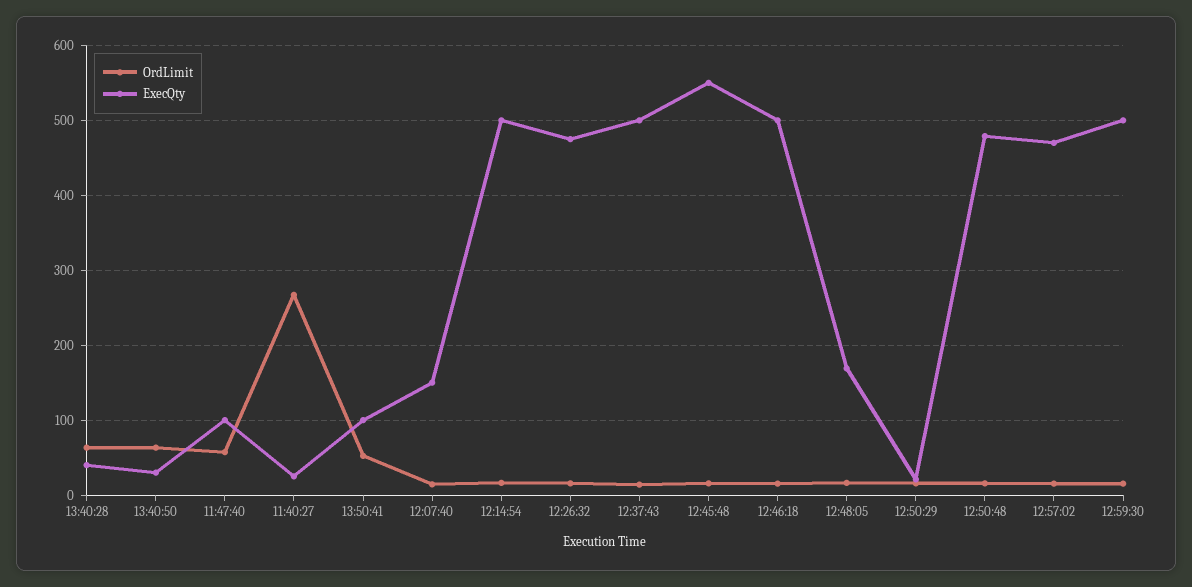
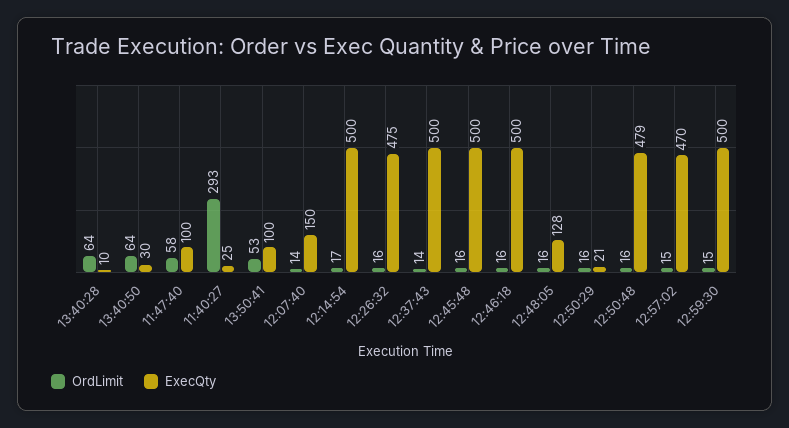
ExecQty, 13:40:28: 40 -> 10
OrdLimit, 11:40:27: 270 -> 293
ExecQty, 12:45:48: 550 -> 500
ExecQty, 12:48:05: 170 -> 128

